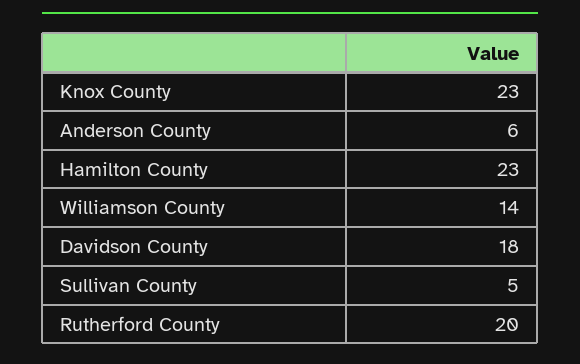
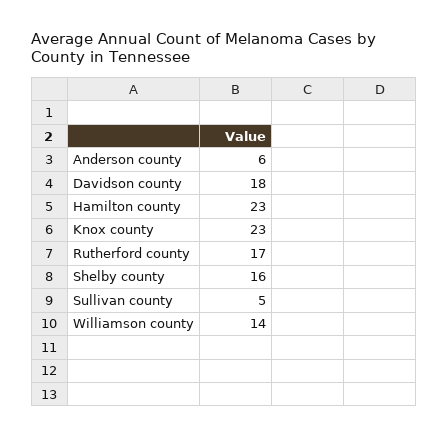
Rutherford County: 20 -> 17
Shelby county: none -> 16

